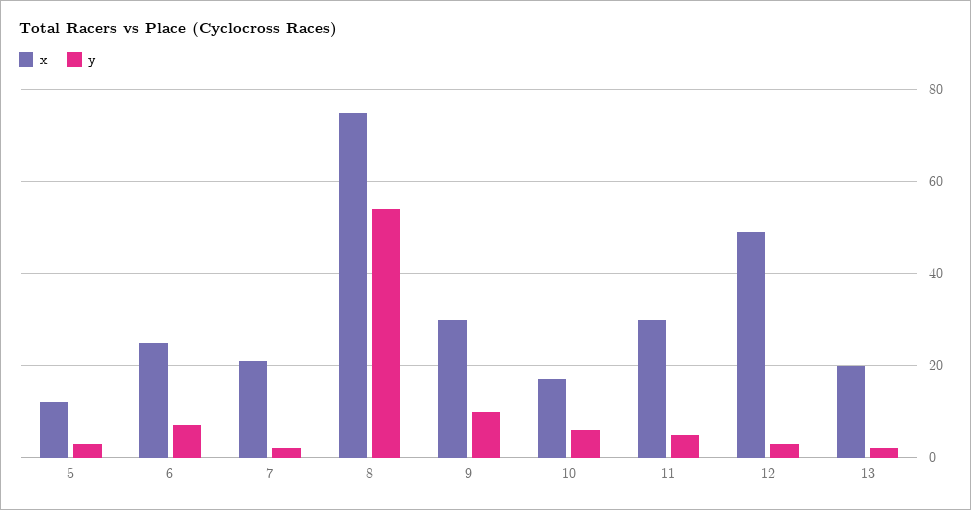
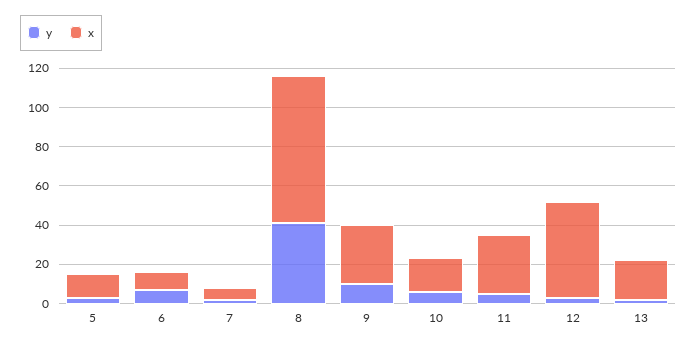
x, 6: 25 -> 10
x, 7: 20 -> 5
y, 8: 55 -> 40

